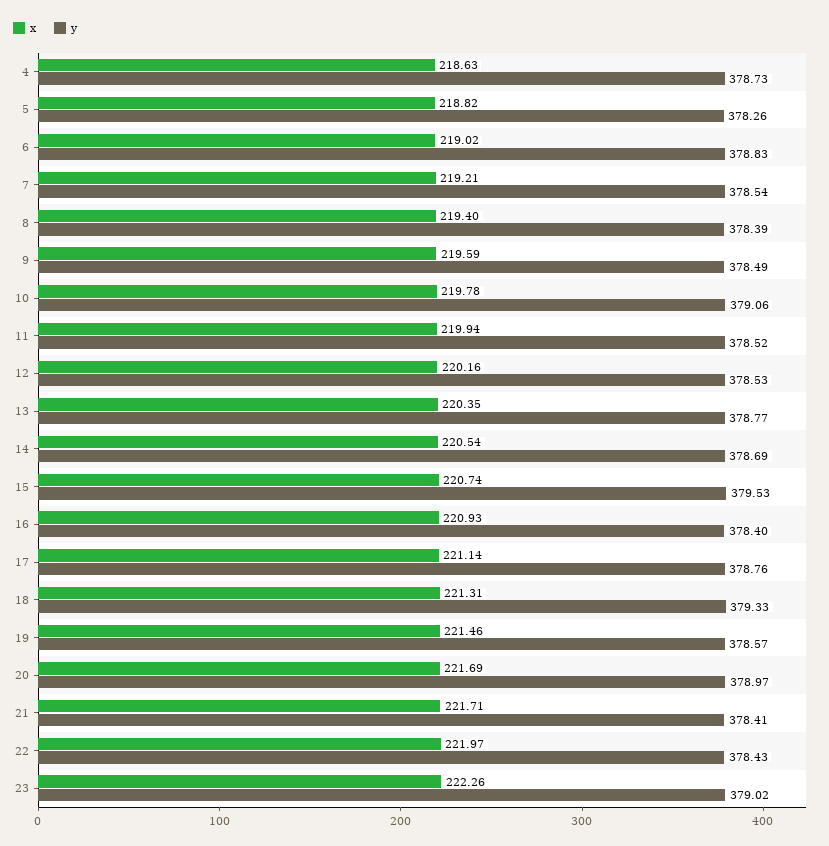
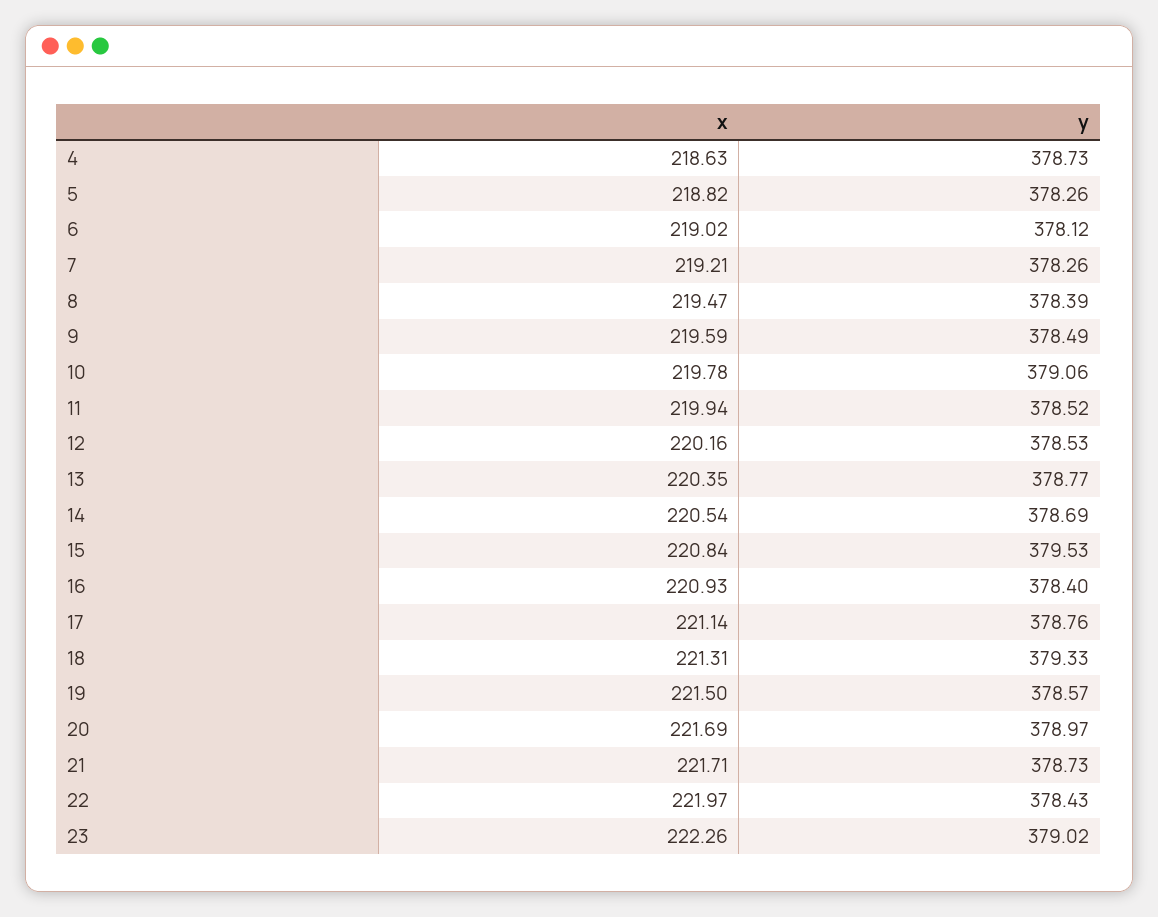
y, 6: 378.83 -> 378.12
y, 7: 378.54 -> 378.26
x, 8: 219.4 -> 219.47
x, 15: 220.74 -> 220.84
x, 19: 221.46 -> 221.5
y, 21: 378.41 -> 378.73

